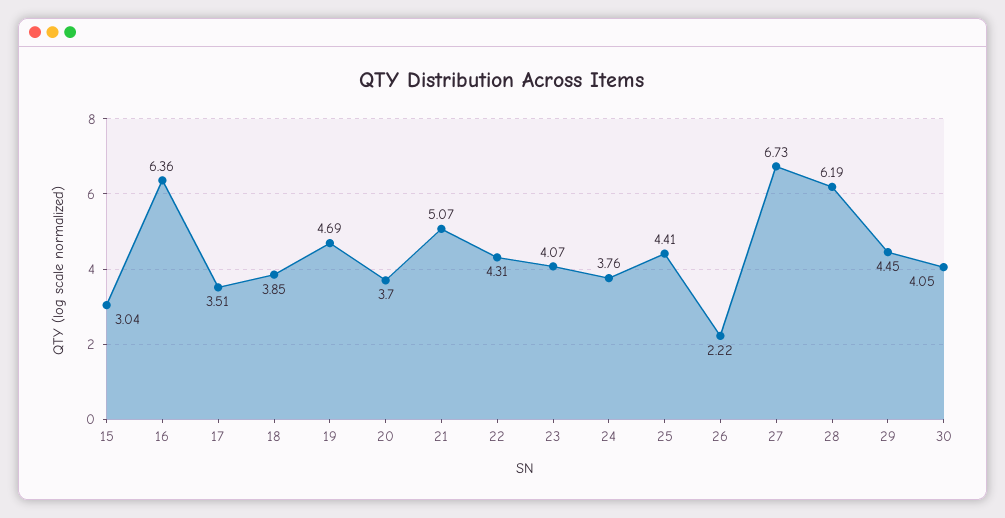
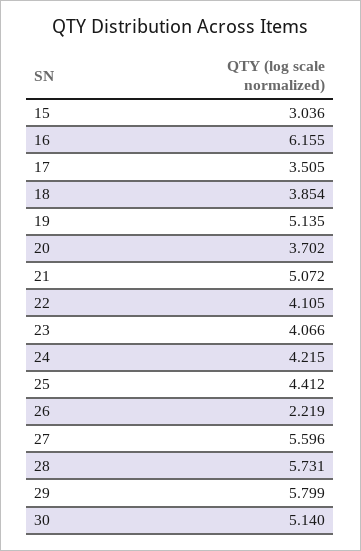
16: 6.36 -> 6.155
19: 4.69 -> 5.135
22: 4.31 -> 4.105
24: 3.76 -> 4.215
27: 6.73 -> 5.596
28: 6.19 -> 5.731
29: 4.45 -> 5.799
30: 4.05 -> 5.14

